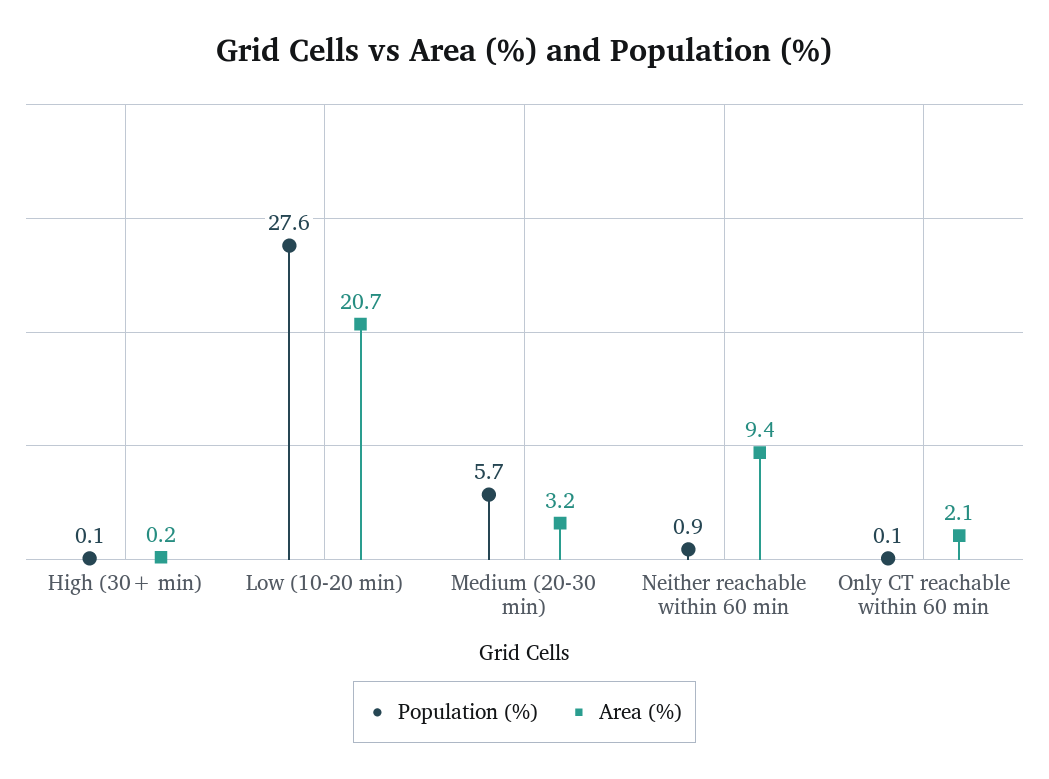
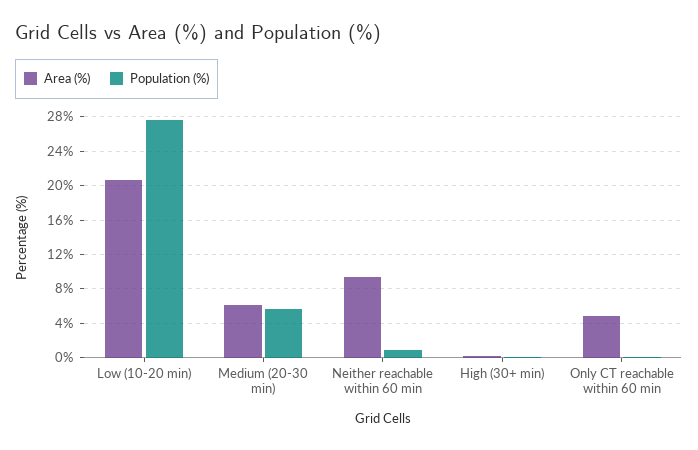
Area (%), Medium (20-30 min): 3.2 -> 6
Area (%), Only CT reachable within 60 min: 2.1 -> 5

